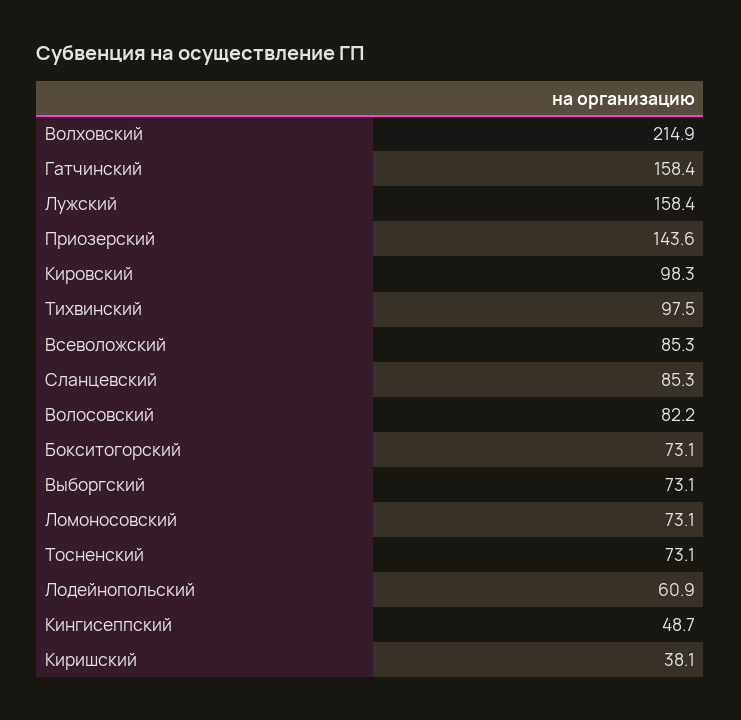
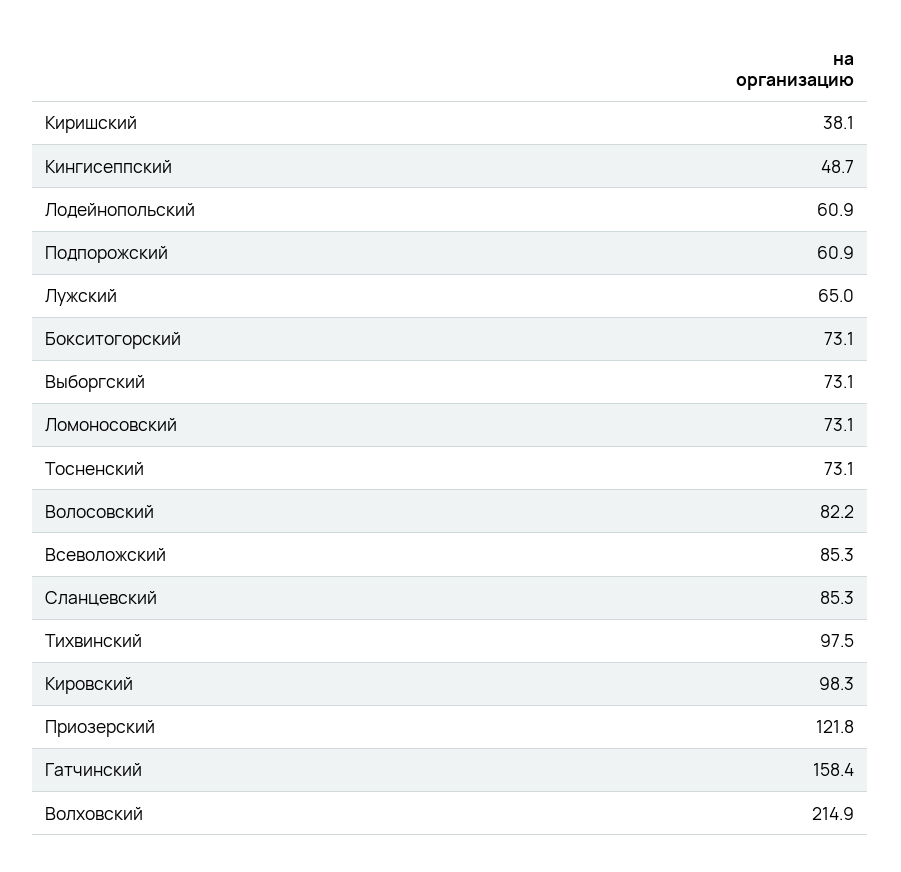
Лужский: 158.4 -> 65
Приозерский: 143.6 -> 121.8
Подпорожский: none -> 60.9

